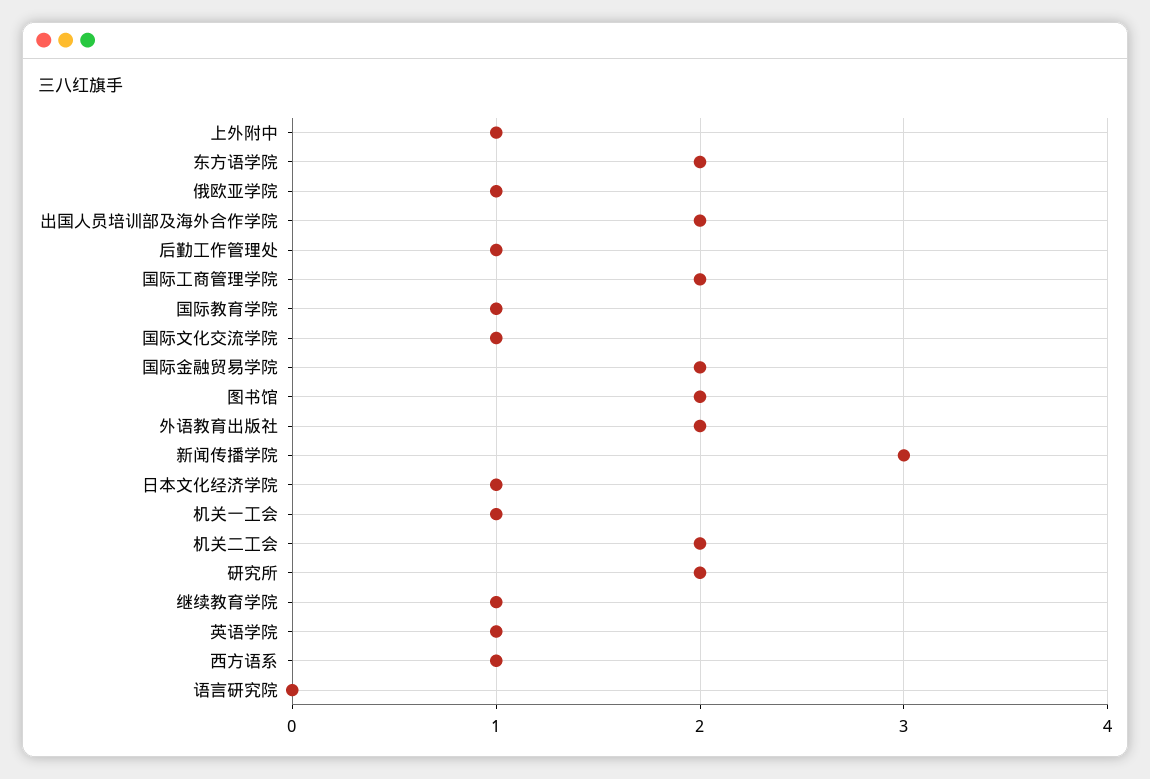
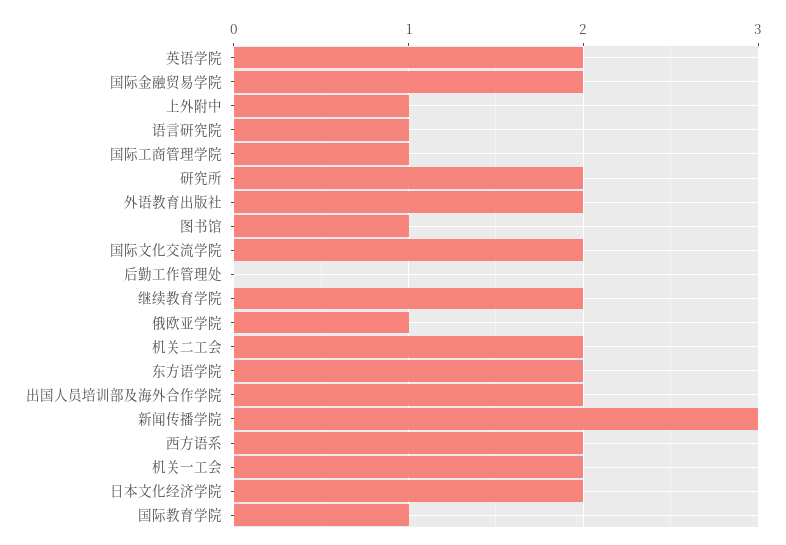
后勤工作管理处: 1 -> 0
国际工商管理学院: 2 -> 1
国际文化交流学院: 1 -> 2
图书馆: 2 -> 1
日本文化经济学院: 1 -> 2
机关一工会: 1 -> 2
继续教育学院: 1 -> 2
英语学院: 1 -> 2
西方语系: 1 -> 2
语言研究院: 0 -> 1

